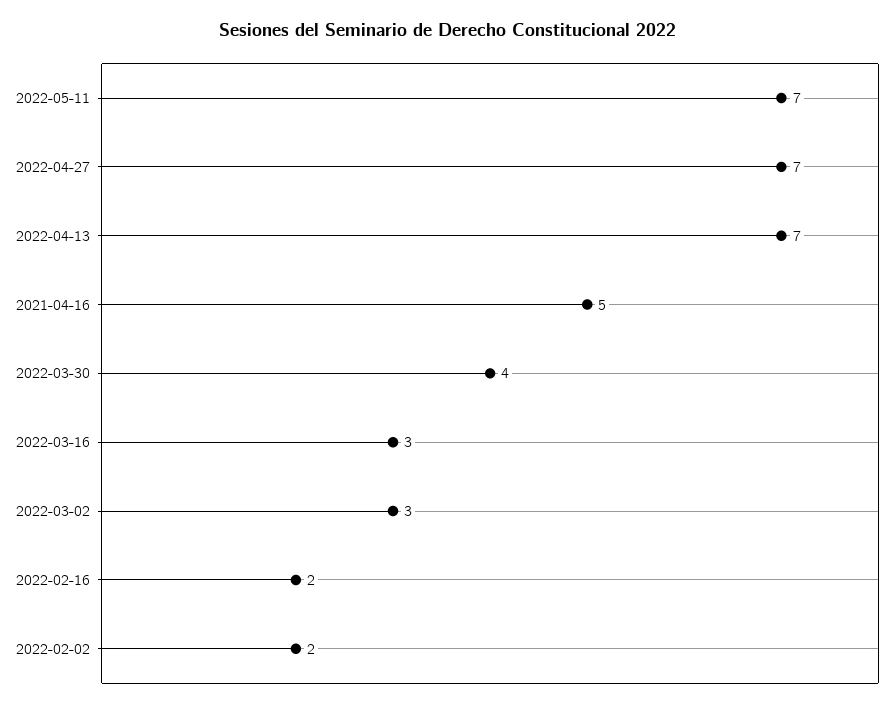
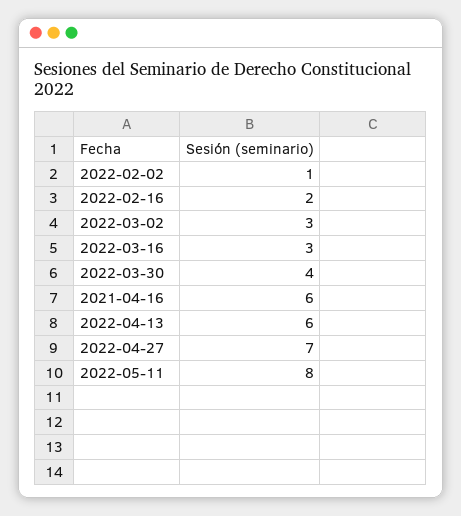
2022-05-11: 7 -> 8
2022-04-13: 7 -> 6
2021-04-16: 5 -> 6
2022-02-02: 2 -> 1

